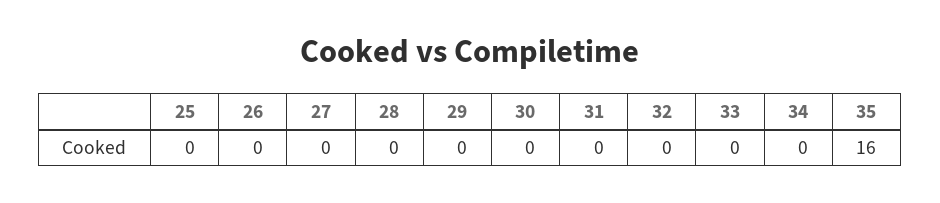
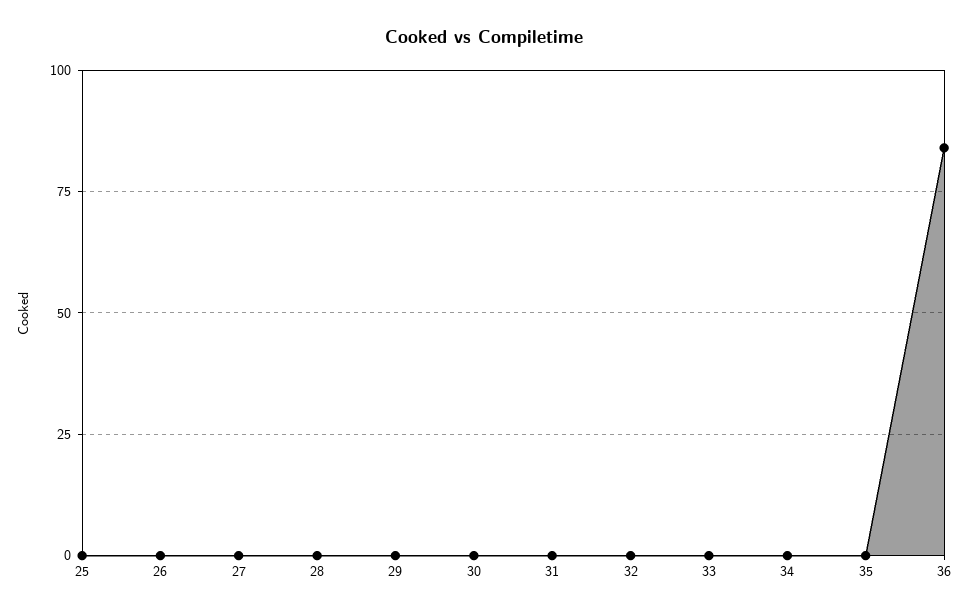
35: 16 -> 0
36: none -> 85

